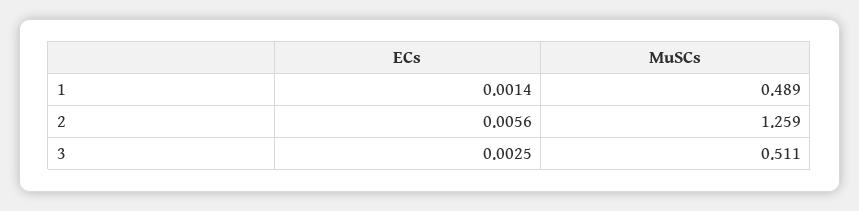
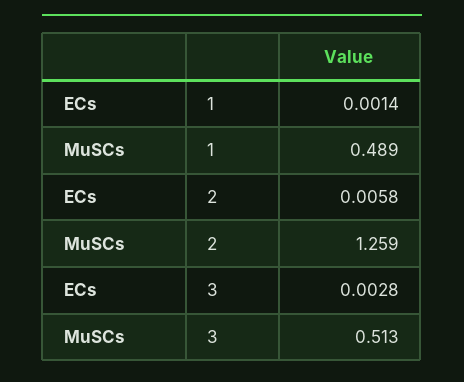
ECs, 2: 0.0056 -> 0.0058
ECs, 3: 0.0025 -> 0.0028
MuSCs, 3: 0.511 -> 0.513

